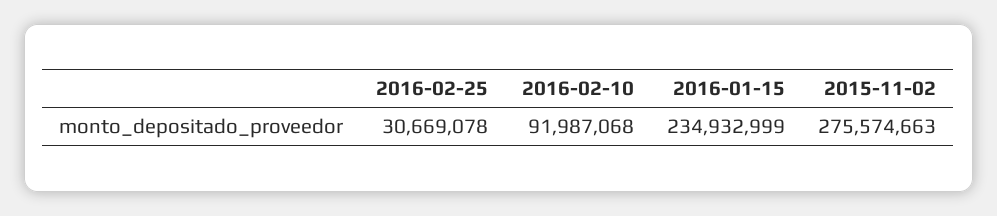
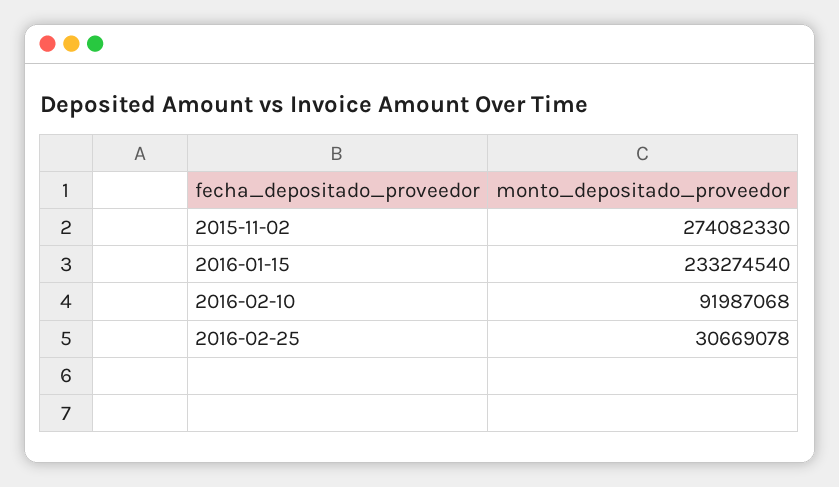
2016-01-15: 234932999 -> 233274540
2015-11-02: 275574663 -> 274082330

